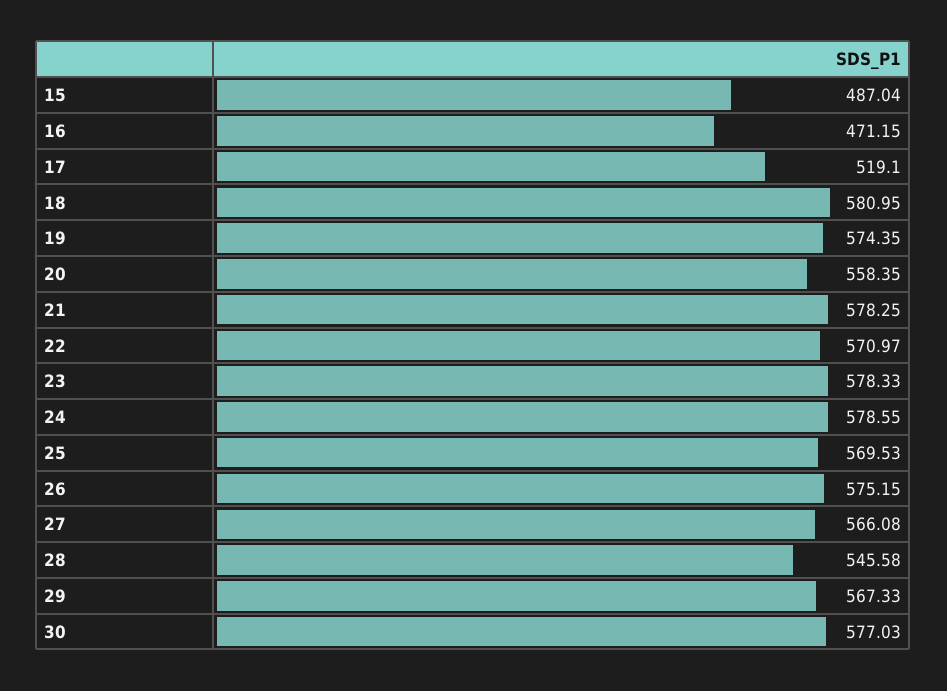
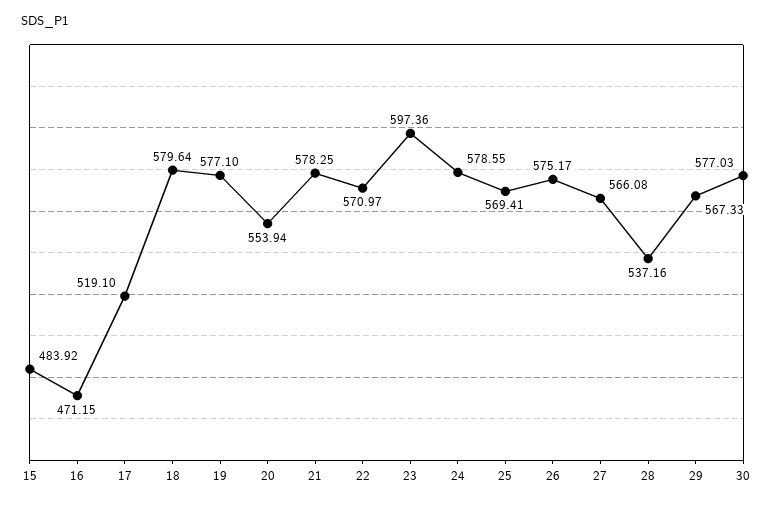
15: 487.04 -> 483.92
18: 580.95 -> 579.64
19: 574.35 -> 577.1
20: 558.35 -> 553.94
23: 578.33 -> 597.36
25: 569.53 -> 569.41
26: 575.15 -> 575.17
28: 545.58 -> 537.16

